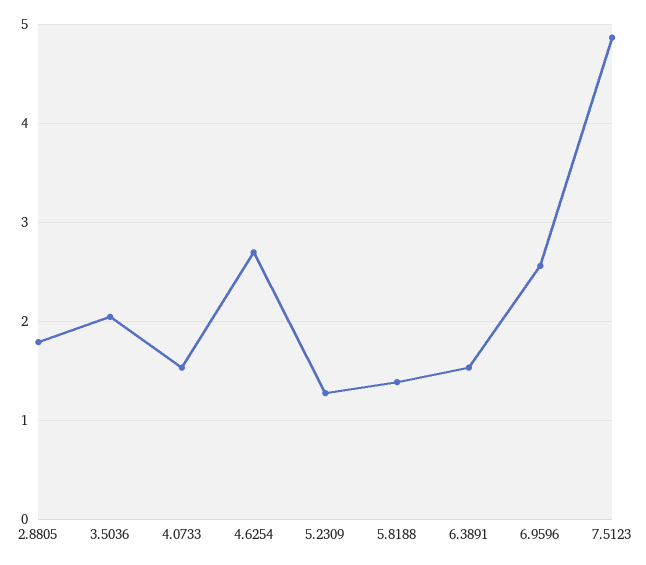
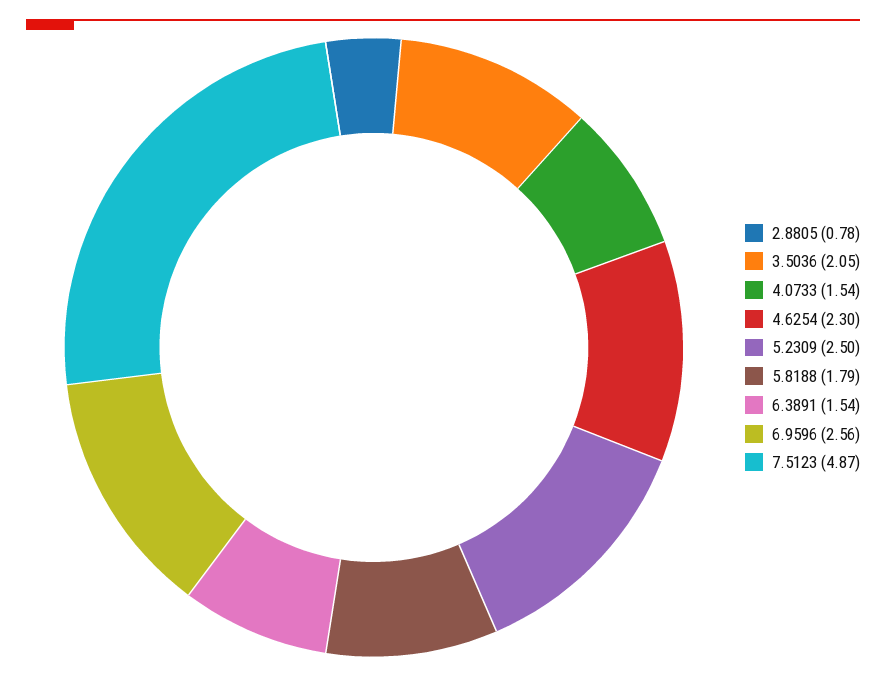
2.8805: 1.8 -> 0.78
4.6254: 2.7 -> 2.3
5.2309: 1.3 -> 2.5
5.8188: 1.4 -> 1.79

